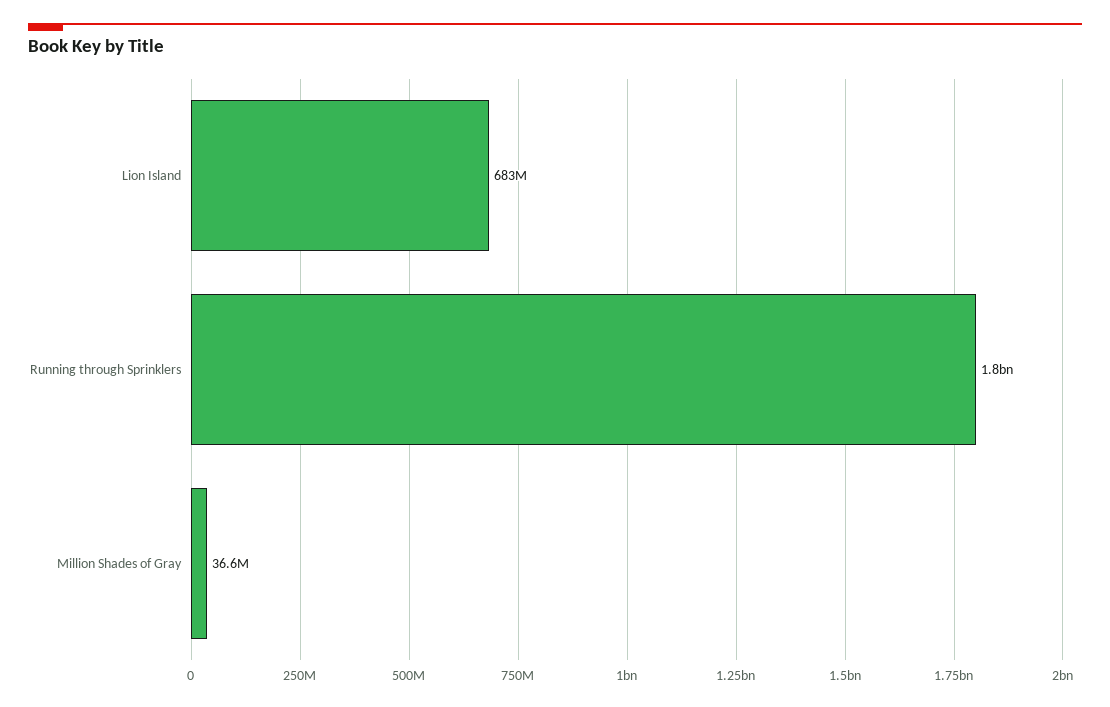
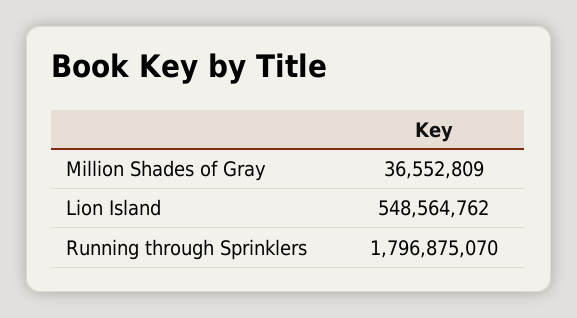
Lion Island: 683000000 -> 548564762

